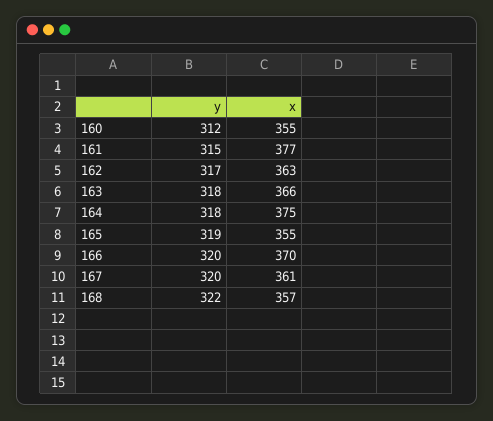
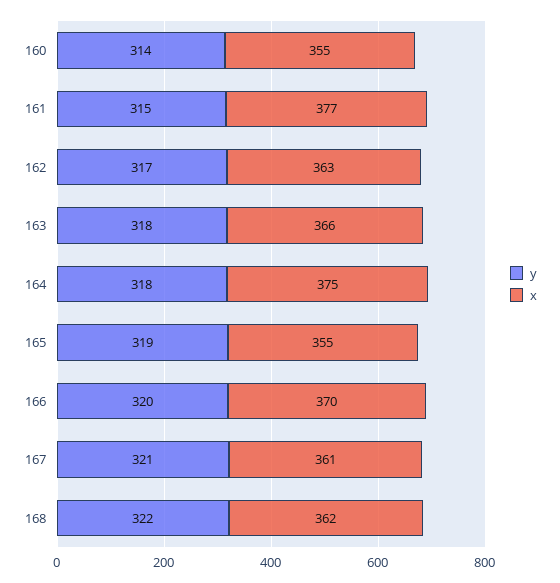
y, 160: 312 -> 314
y, 167: 320 -> 321
x, 168: 357 -> 362

